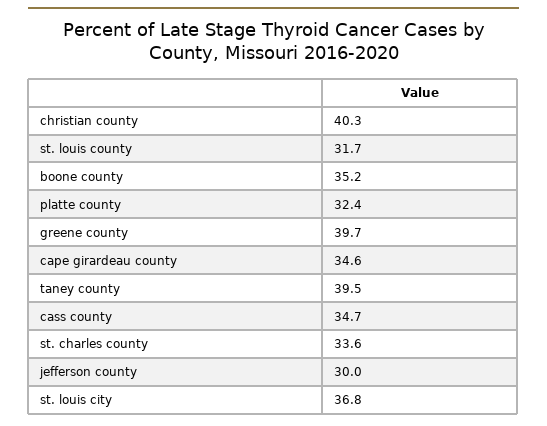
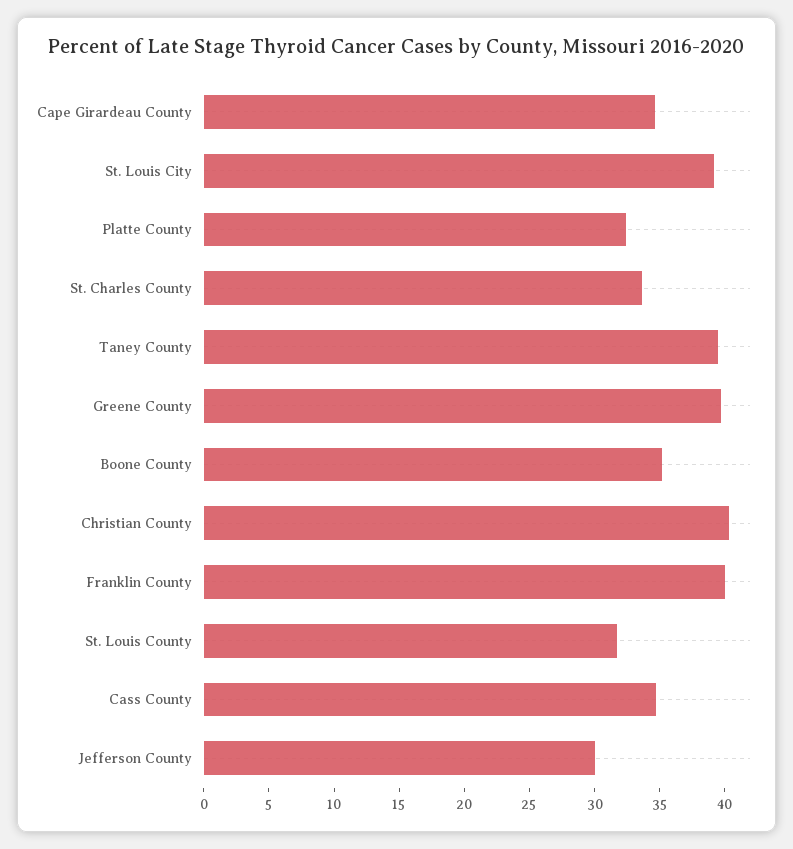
st. louis city: 36.8 -> 39
Franklin County: none -> 40

